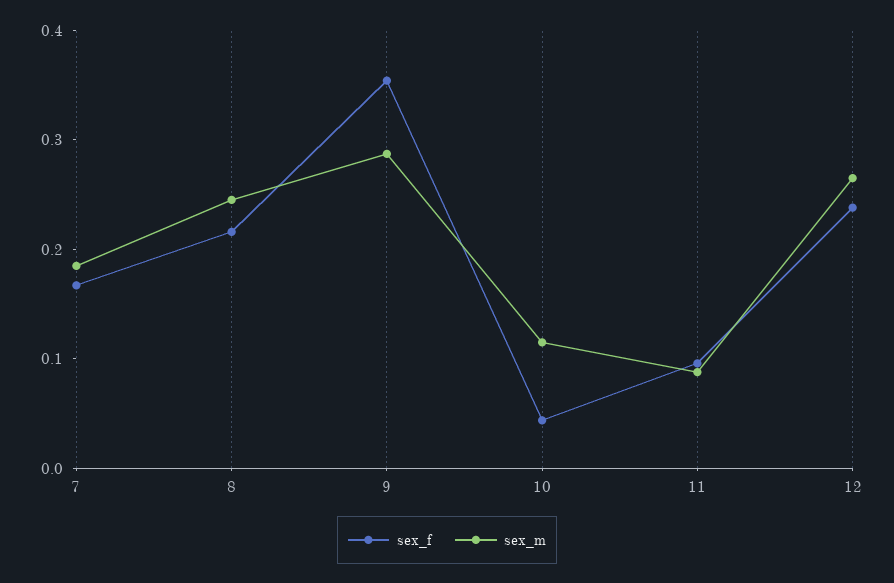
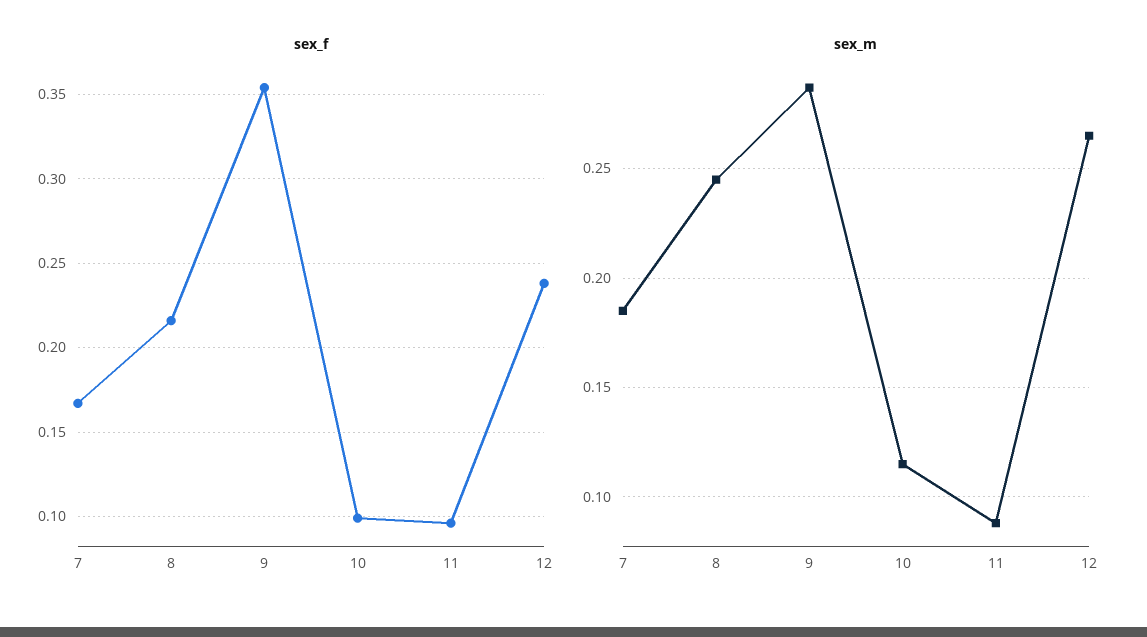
sex_f, 10: 0.04 -> 0.1

